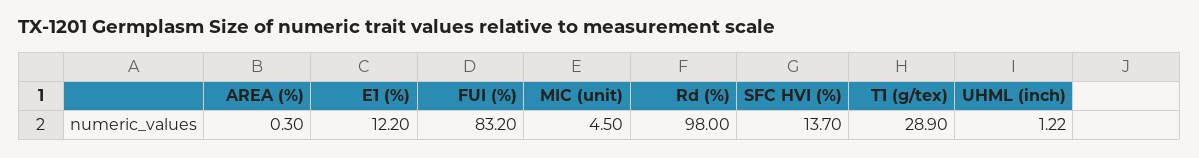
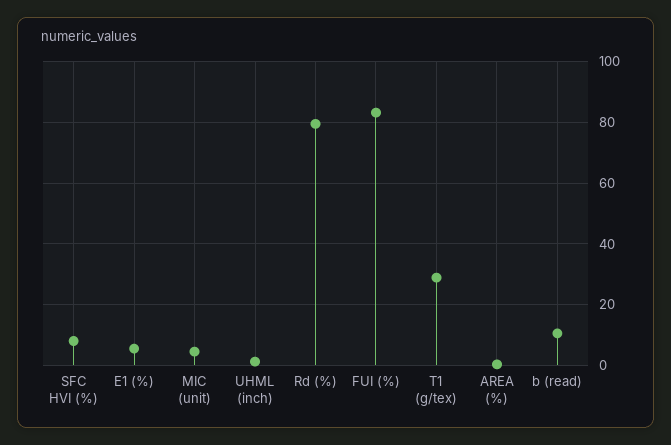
E1 (%): 12.2 -> 6
Rd (%): 98 -> 80
SFC HVI (%): 13.7 -> 8
b (read): none -> 10

